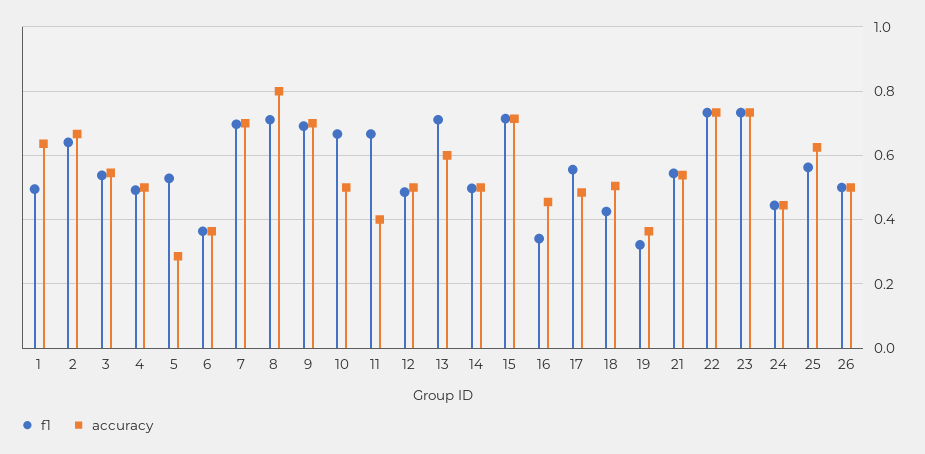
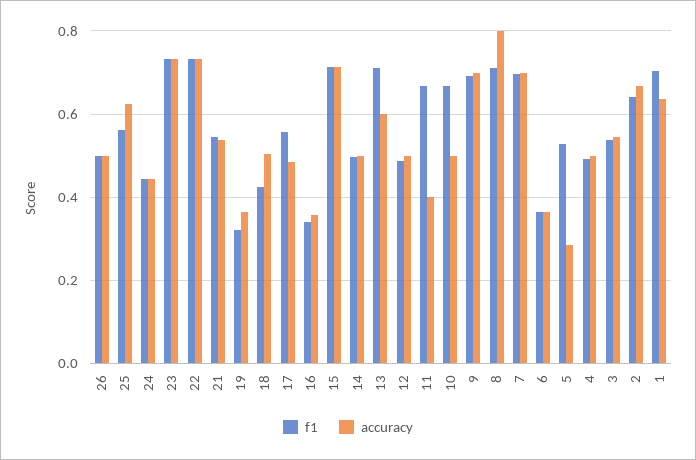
f1, 1: 0.5 -> 0.7
accuracy, 16: 0.46 -> 0.36

